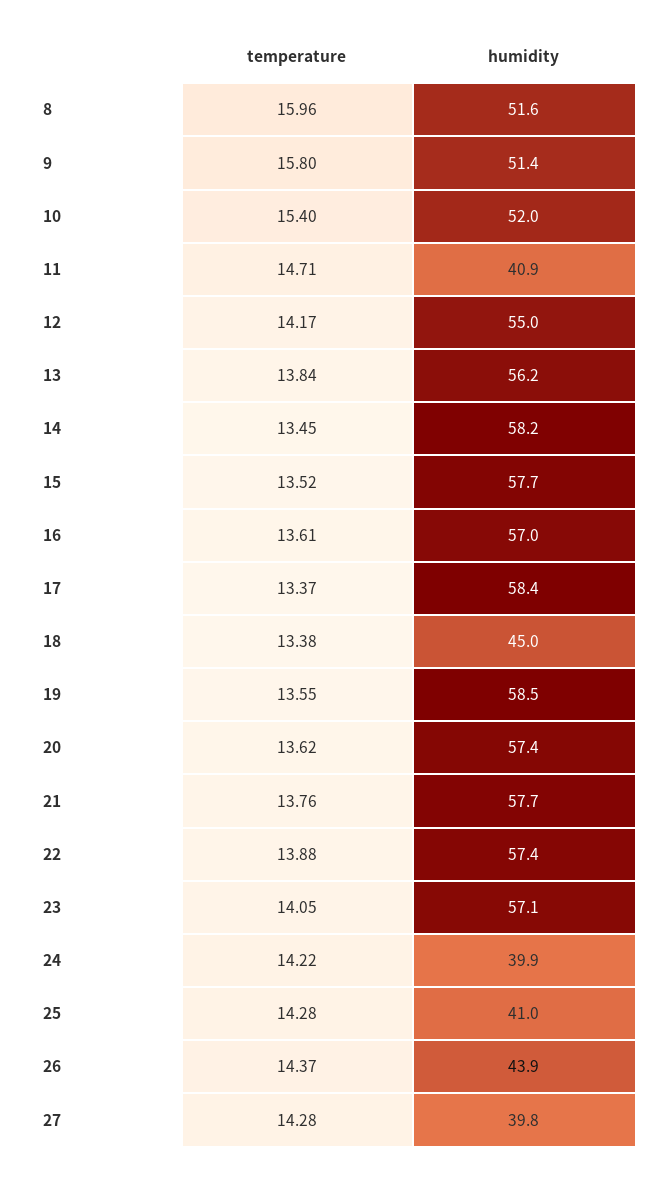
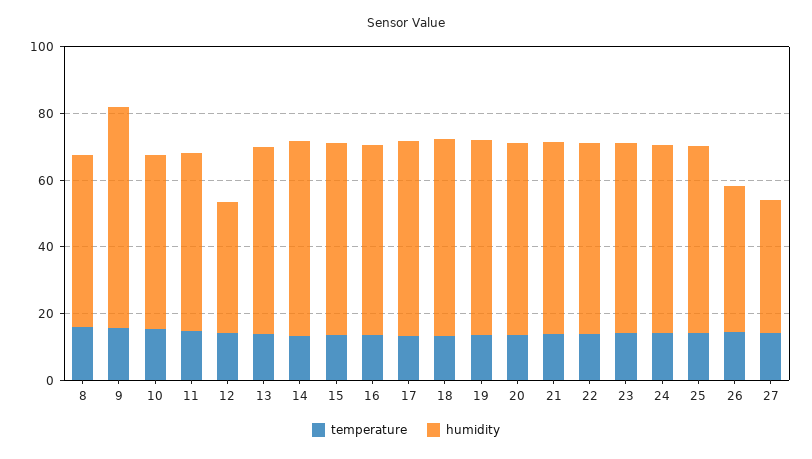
humidity, 9: 51.4 -> 65
humidity, 11: 40.9 -> 55
humidity, 12: 55 -> 40
humidity, 18: 45 -> 60
humidity, 24: 39.9 -> 55
humidity, 25: 41 -> 55

